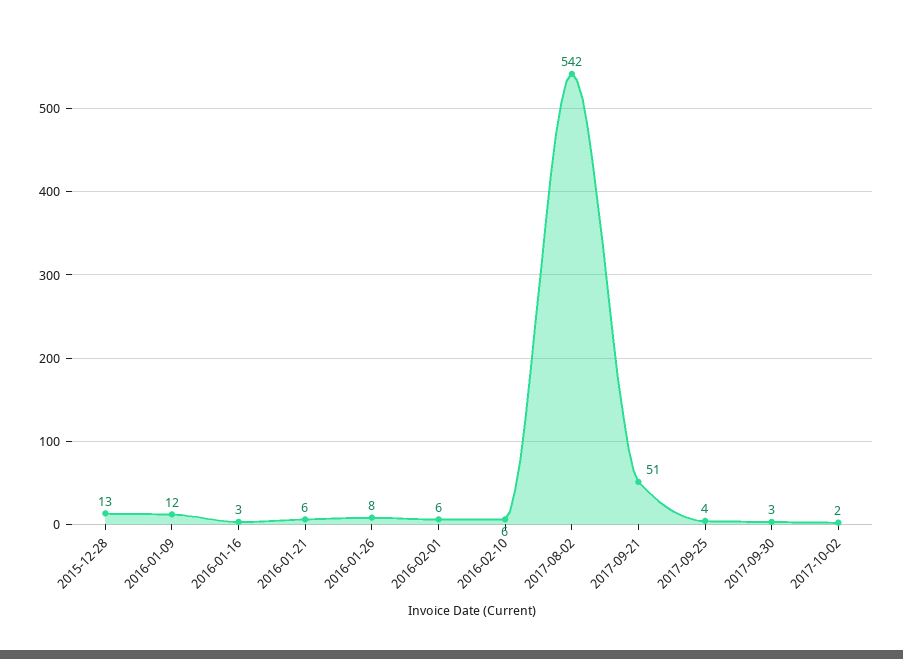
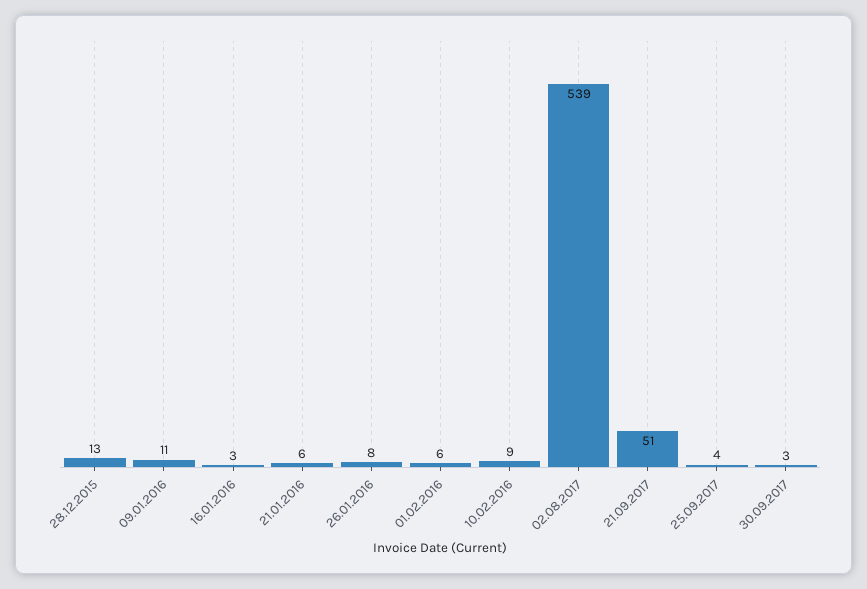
2016-01-09: 12 -> 11
2016-02-10: 6 -> 9
2017-08-02: 542 -> 539
2017-10-02: 2 -> none

